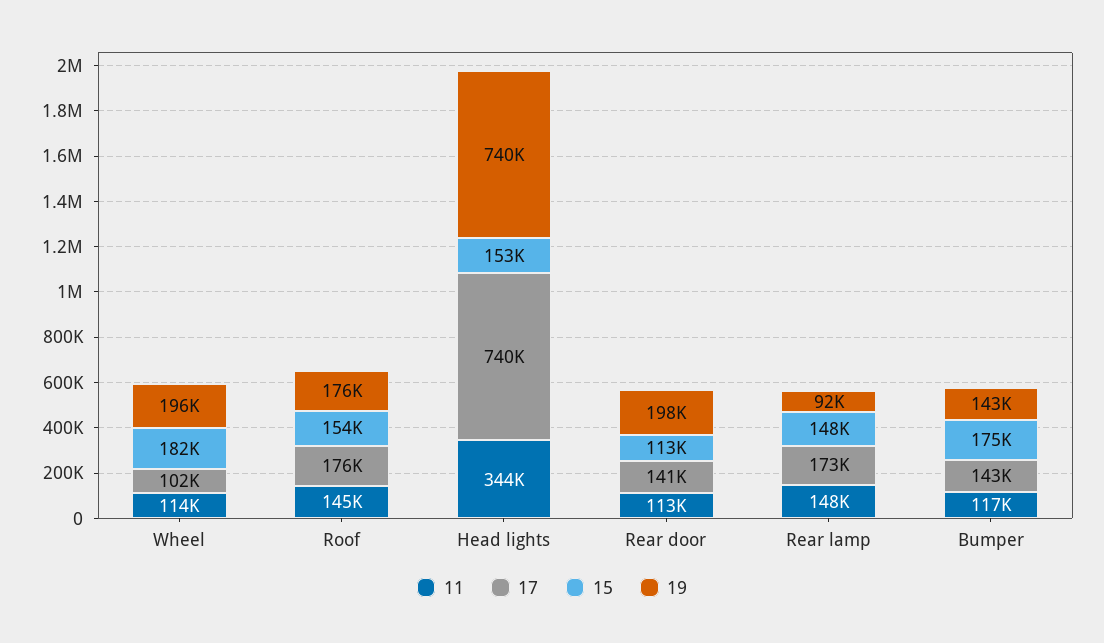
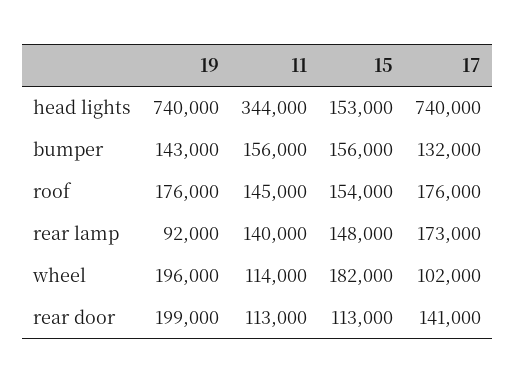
19, Rear door: 198000 -> 199000
11, Rear lamp: 148000 -> 140000
11, Bumper: 117000 -> 156000
17, Bumper: 143000 -> 132000
15, Bumper: 175000 -> 156000

